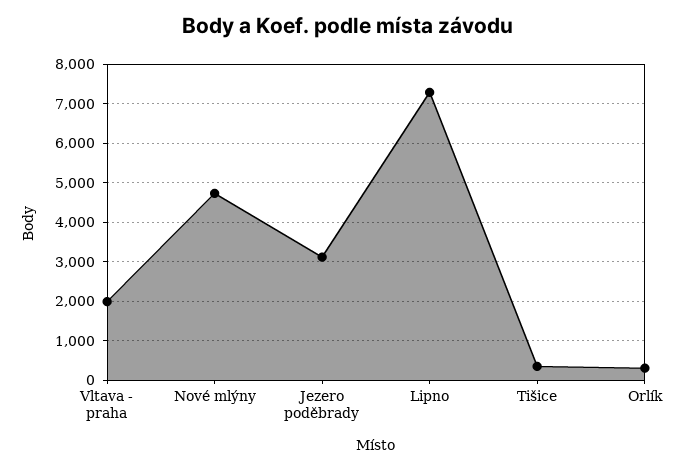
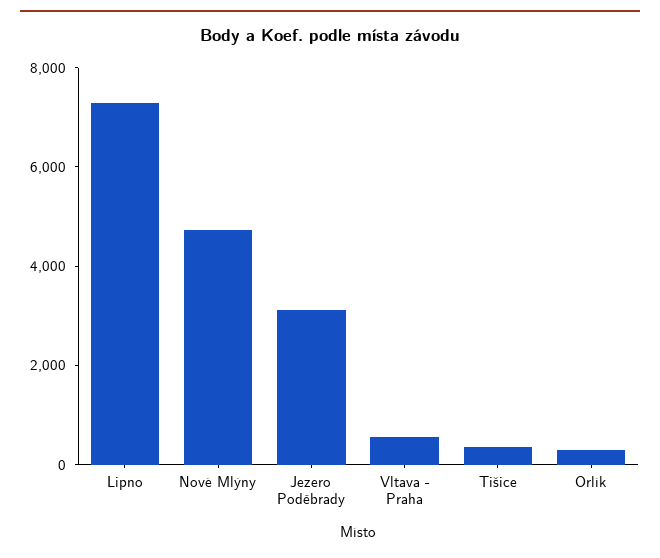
Vltava - praha: 2000 -> 500

